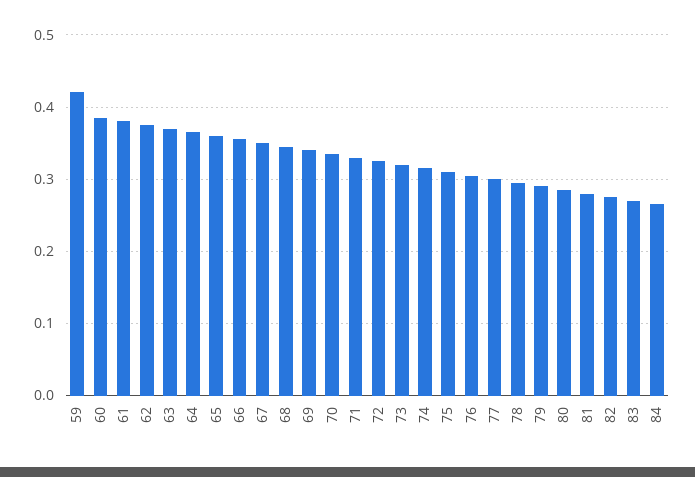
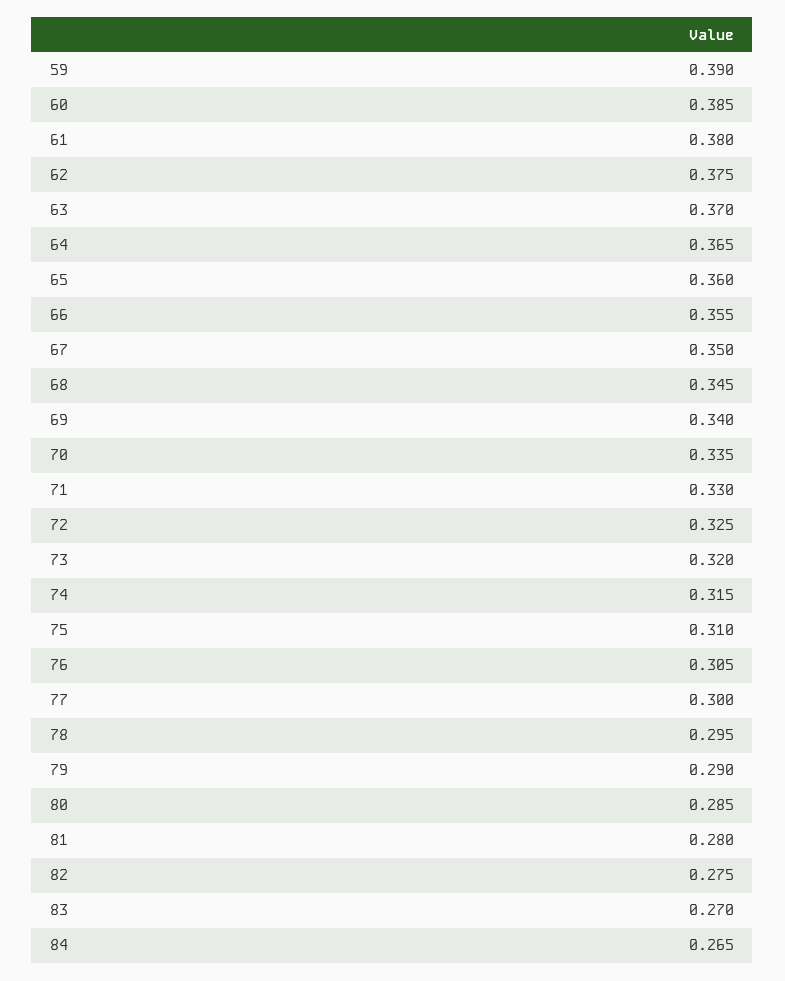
59: 0.42 -> 0.39

